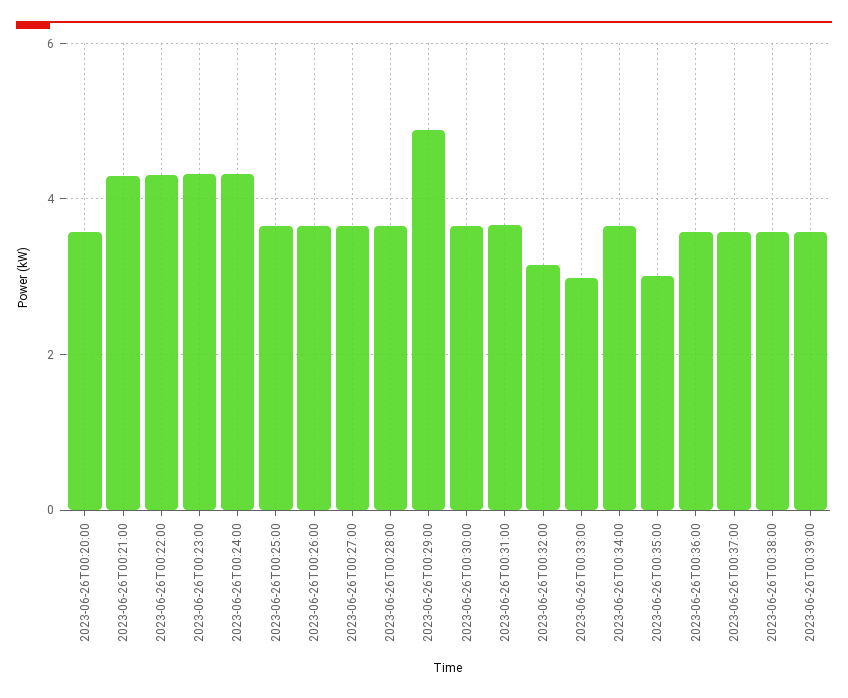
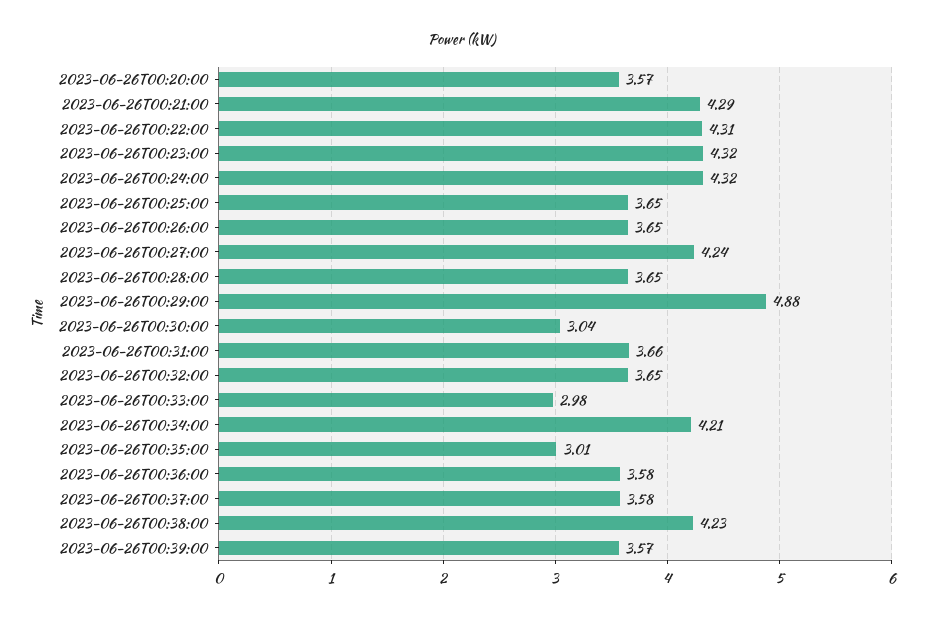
2023-06-26T00:27:00: 3.6 -> 4.24
2023-06-26T00:30:00: 3.6 -> 3.04
2023-06-26T00:32:00: 3.2 -> 3.65
2023-06-26T00:34:00: 3.6 -> 4.21
2023-06-26T00:38:00: 3.6 -> 4.23

